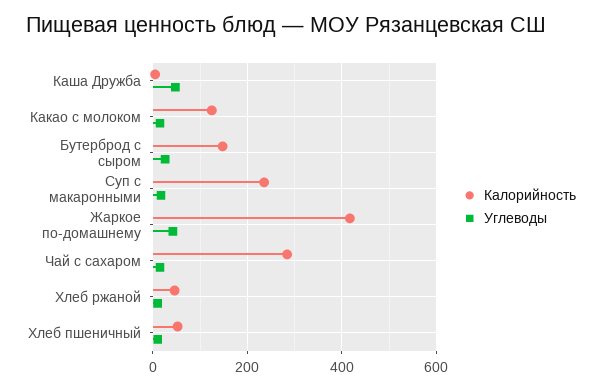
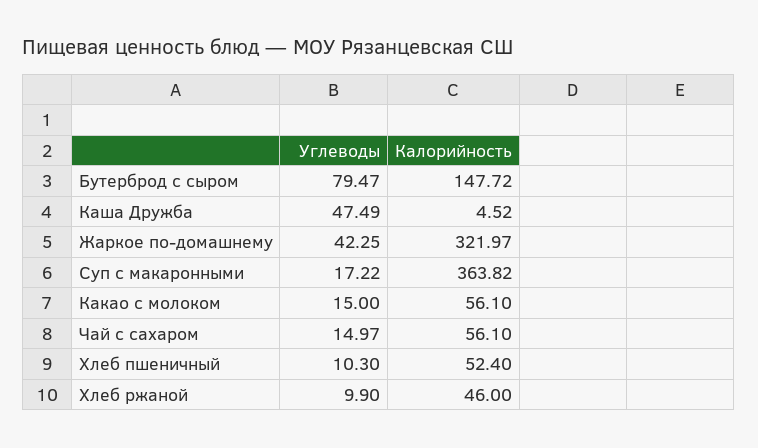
Калорийность, Какао с молоком: 120 -> 56.1
Углеводы, Бутерброд с сыром: 20 -> 79.47
Калорийность, Суп с макаронными: 240 -> 363.82
Калорийность, Жаркое по-домашнему: 420 -> 321.97
Калорийность, Чай с сахаром: 280 -> 56.1

